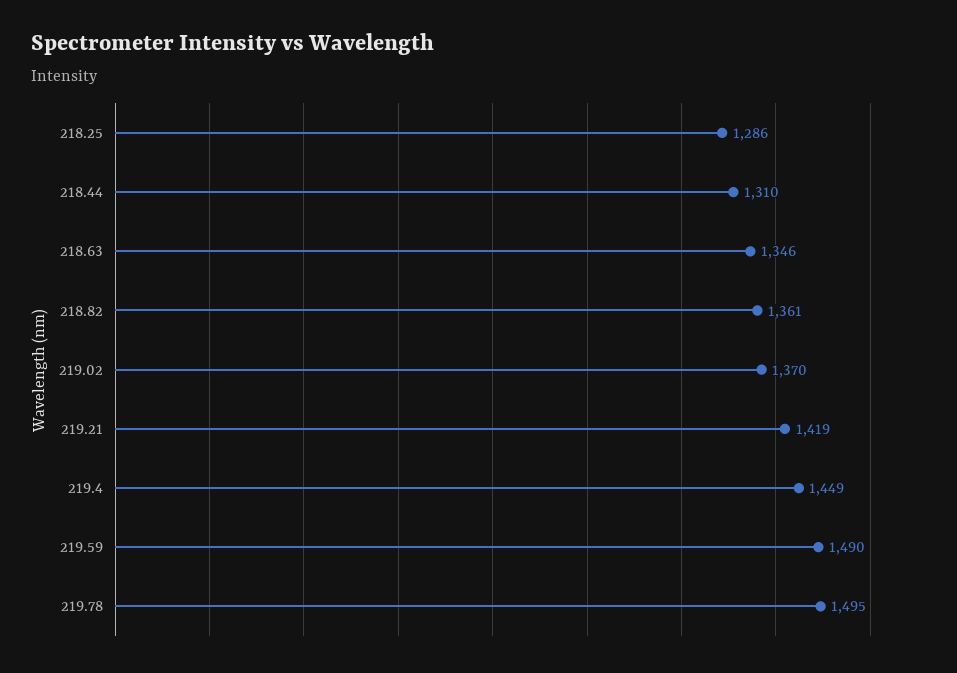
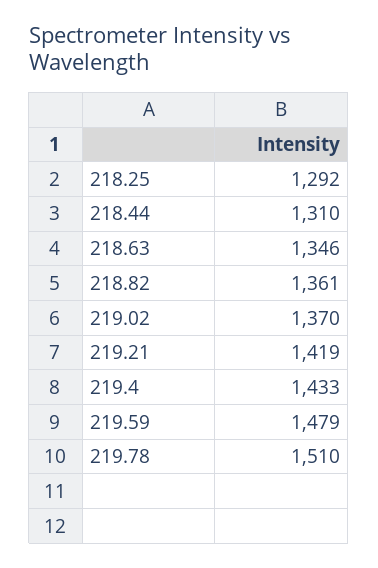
218.25: 1286 -> 1292
219.4: 1449 -> 1433
219.59: 1490 -> 1479
219.78: 1495 -> 1510

